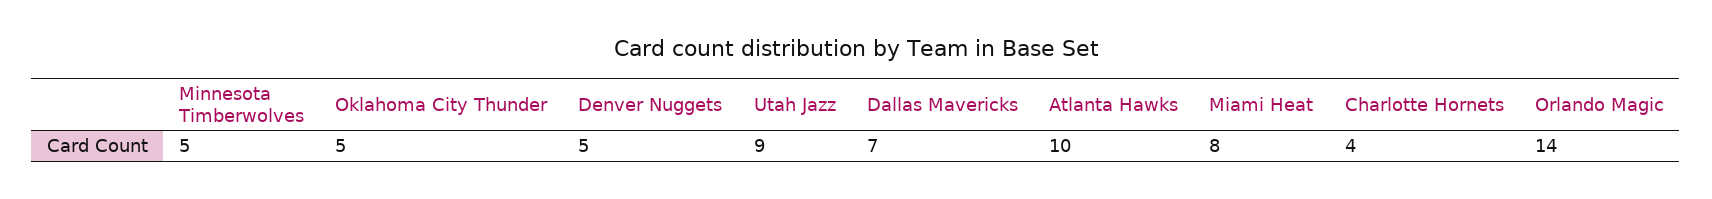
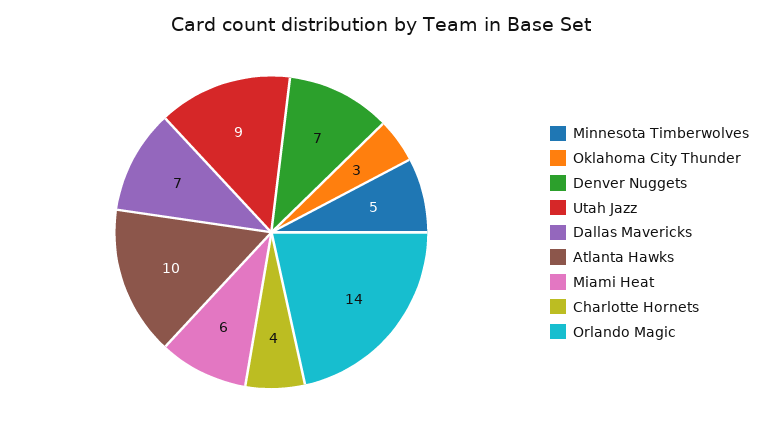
Oklahoma City Thunder: 5 -> 3
Denver Nuggets: 5 -> 7
Miami Heat: 8 -> 6

